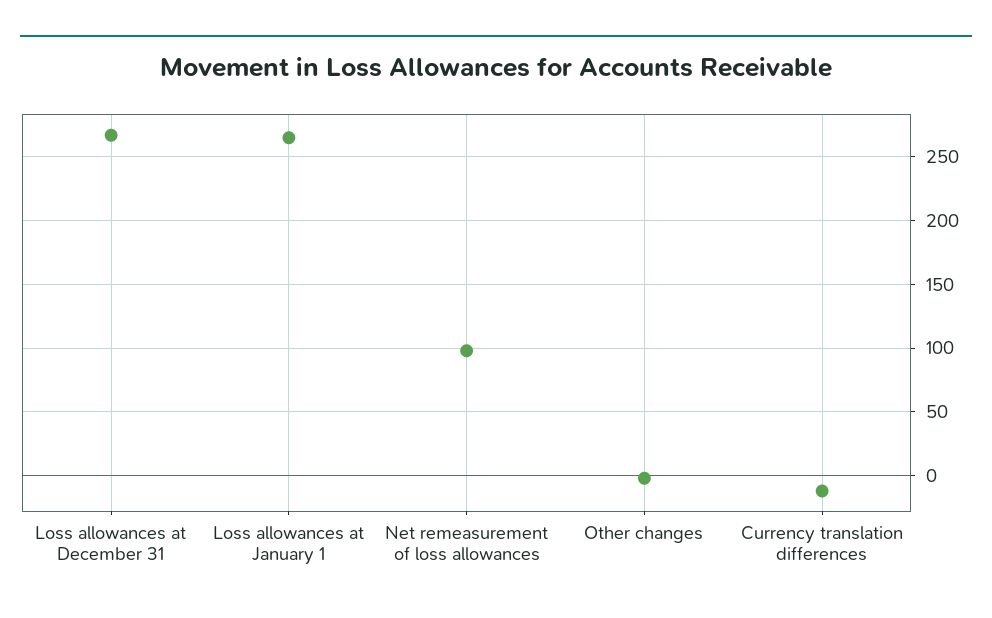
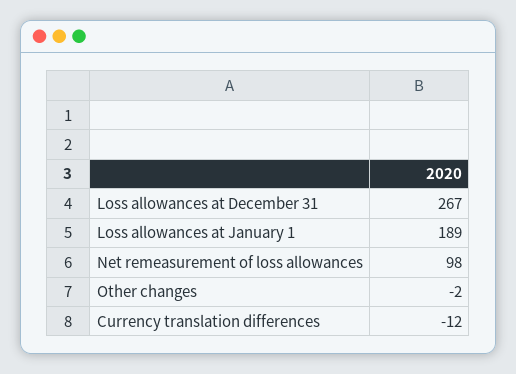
Loss allowances at January 1: 265 -> 189

